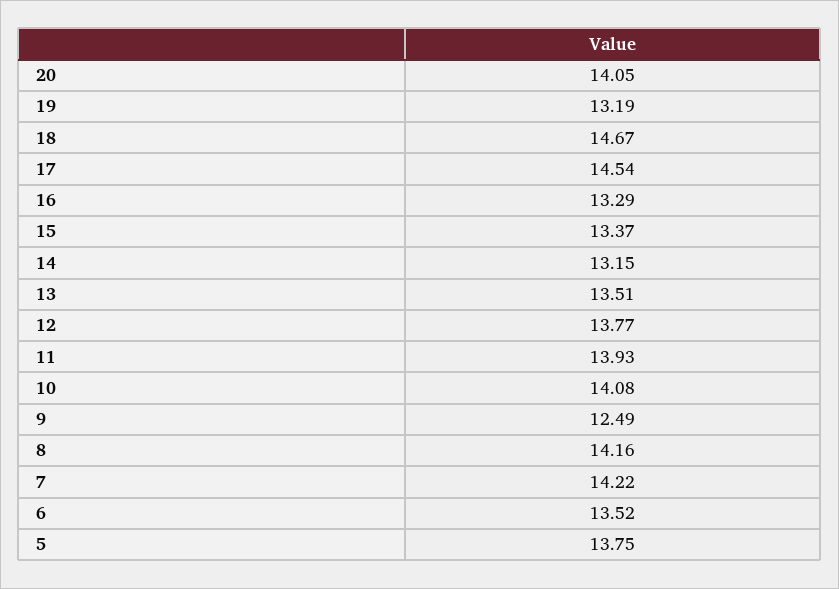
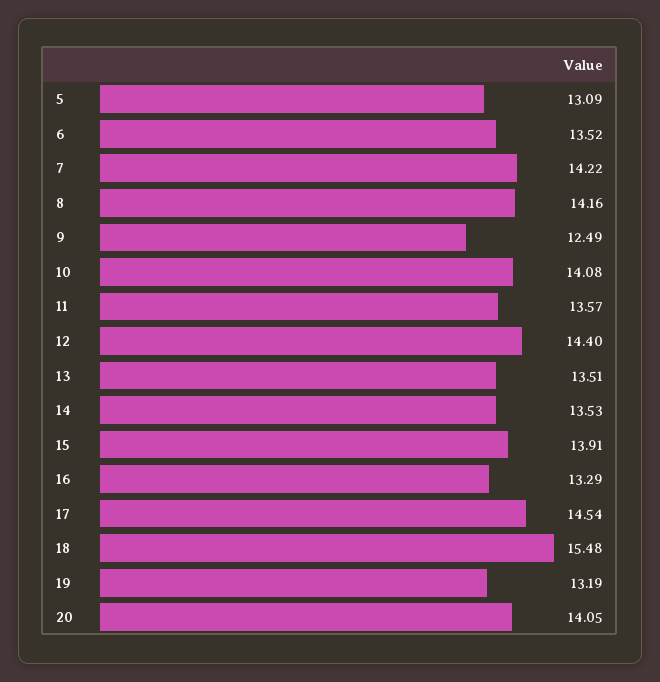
18: 14.67 -> 15.48
15: 13.37 -> 13.91
14: 13.15 -> 13.53
12: 13.77 -> 14.4
11: 13.93 -> 13.57
5: 13.75 -> 13.09

